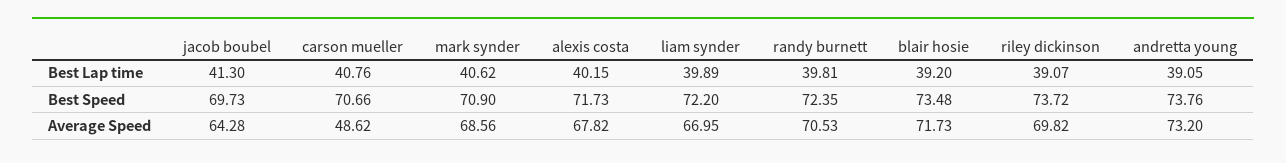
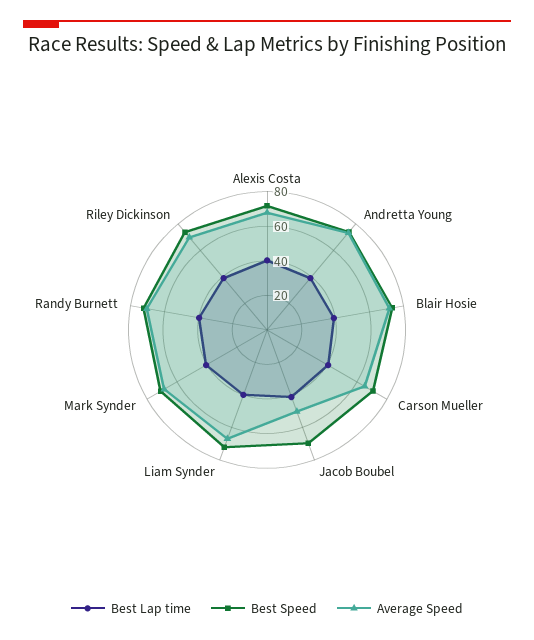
Average Speed, jacob boubel: 64.28 -> 50
Average Speed, carson mueller: 48.62 -> 65

